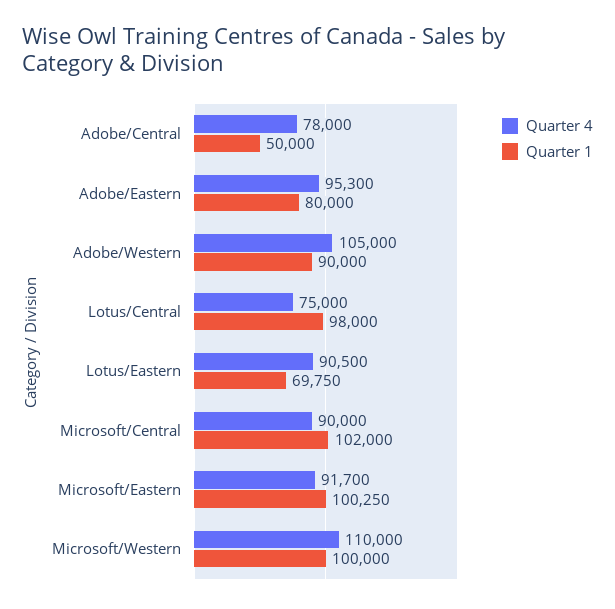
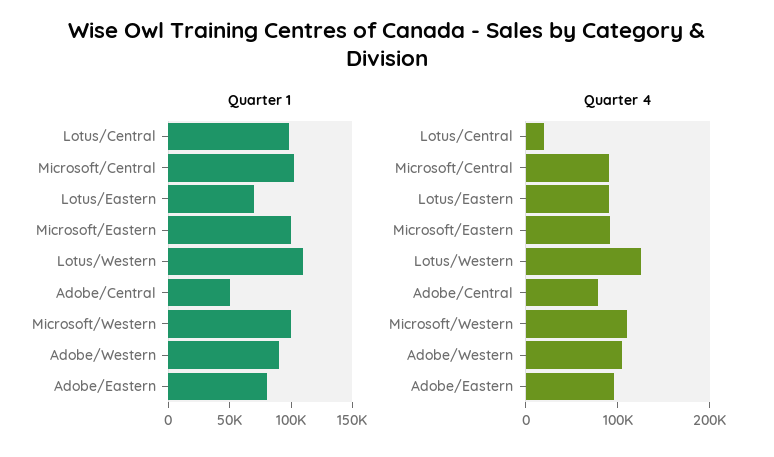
Quarter 4, Lotus/Central: 75000 -> 20000
Quarter 1, Lotus/Western: none -> 110000
Quarter 4, Lotus/Western: none -> 120000

